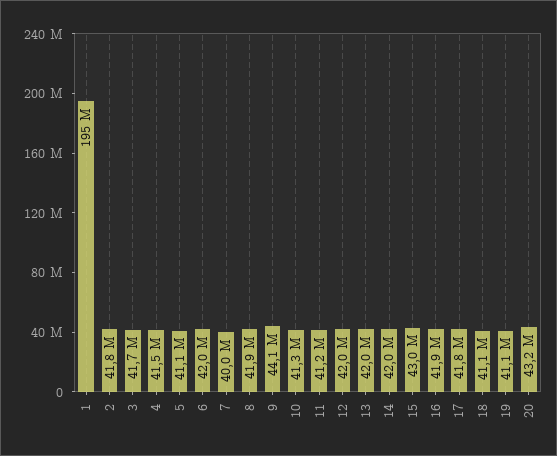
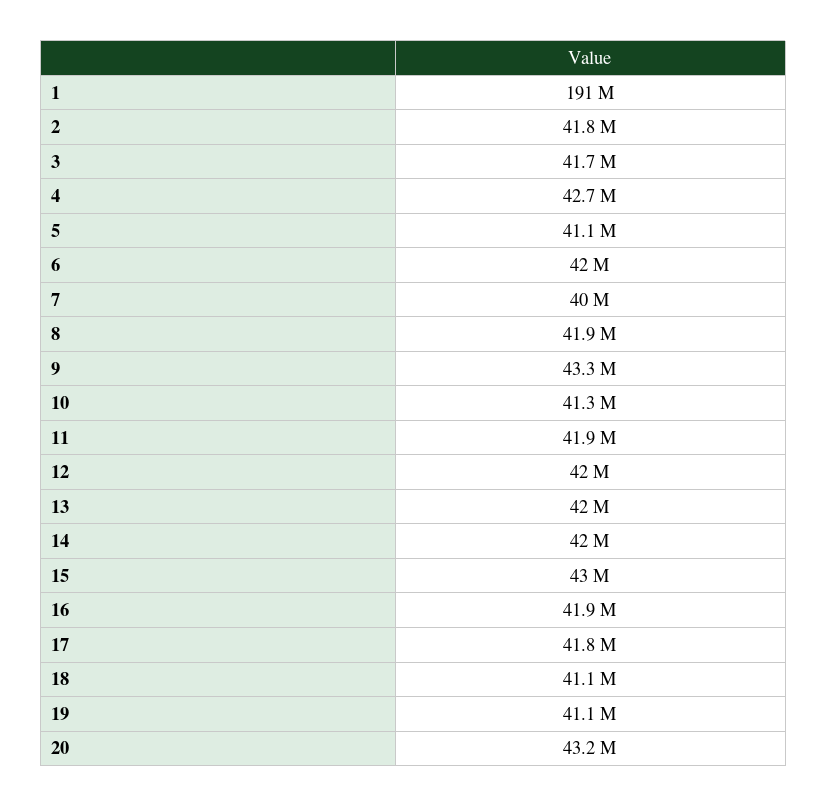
1: 195000000 -> 191000000
4: 41500000 -> 42700000
9: 44100000 -> 43300000
11: 41200000 -> 41900000

